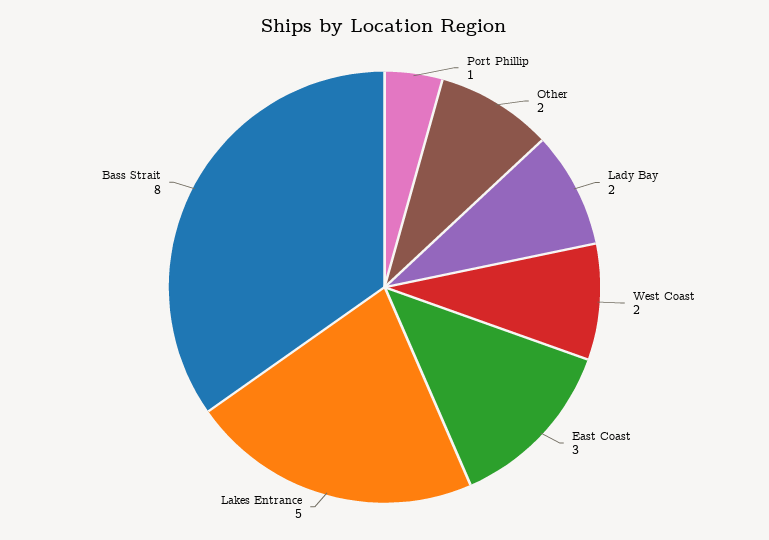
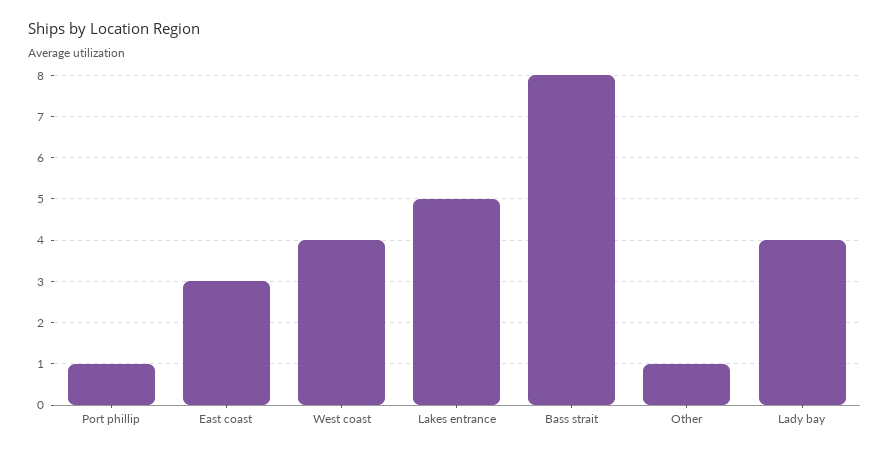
Other: 2 -> 1
Lady Bay: 2 -> 4
West Coast: 2 -> 4

